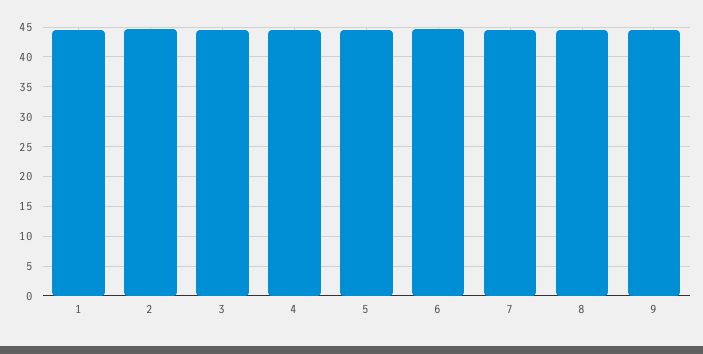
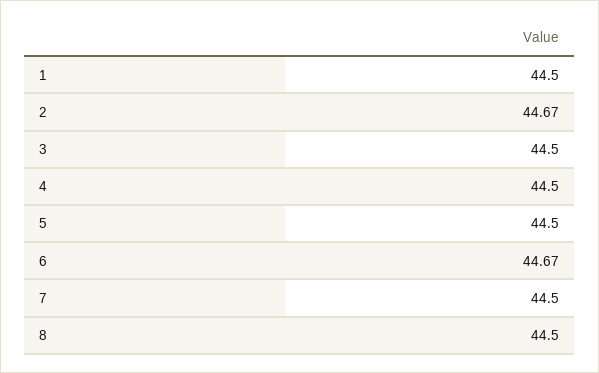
9: 45 -> none

